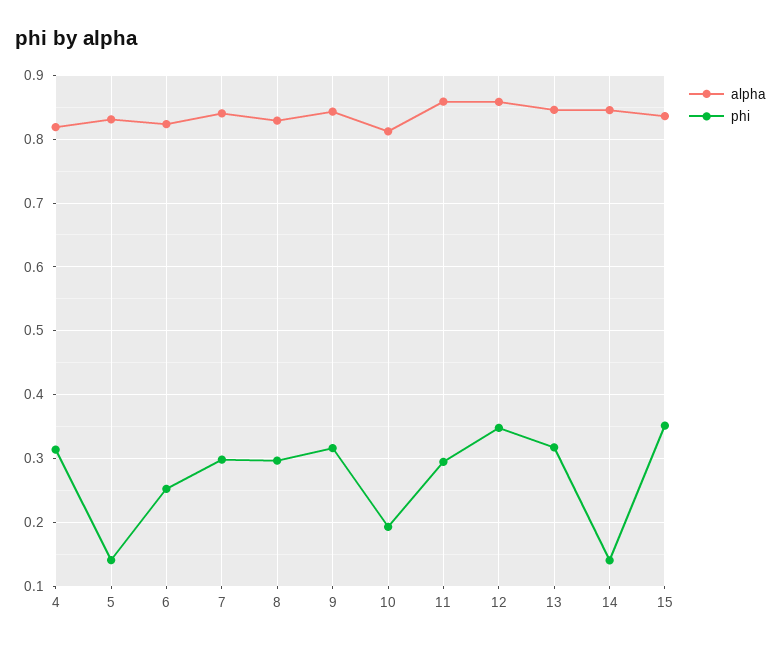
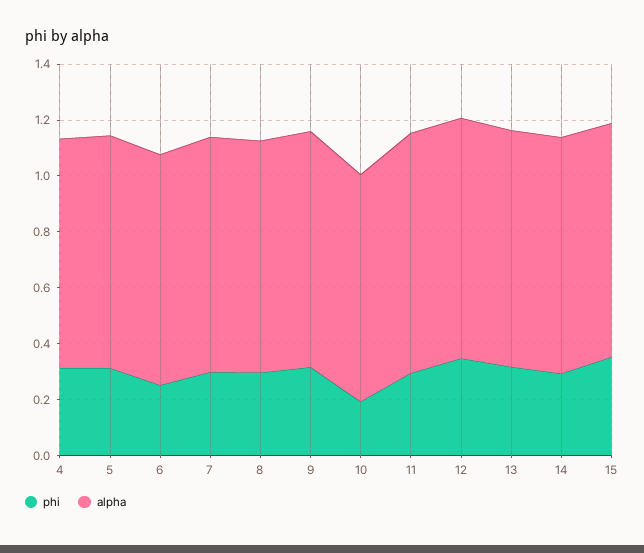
phi, 5: 0.14 -> 0.3
phi, 14: 0.14 -> 0.3

